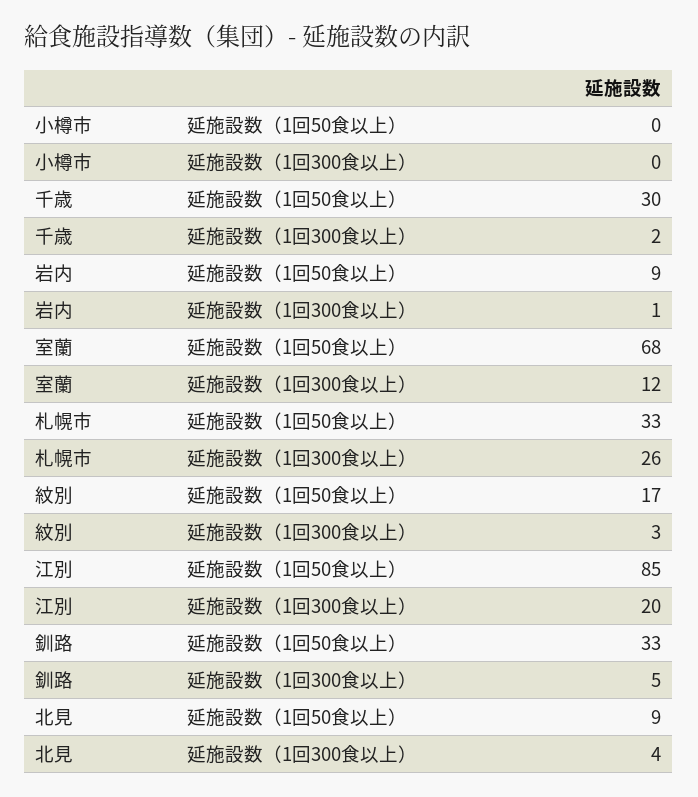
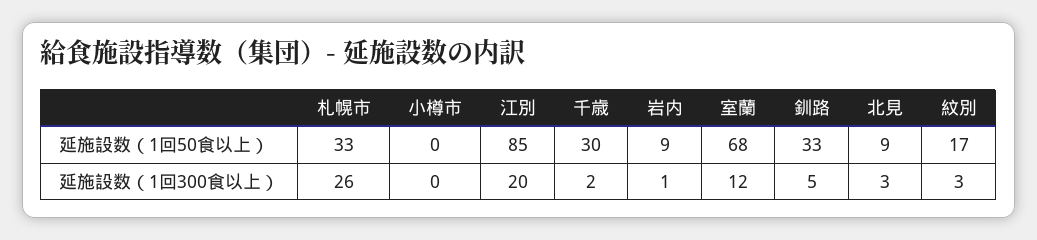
北見, 延施設数（1回300食以上）: 4 -> 3

